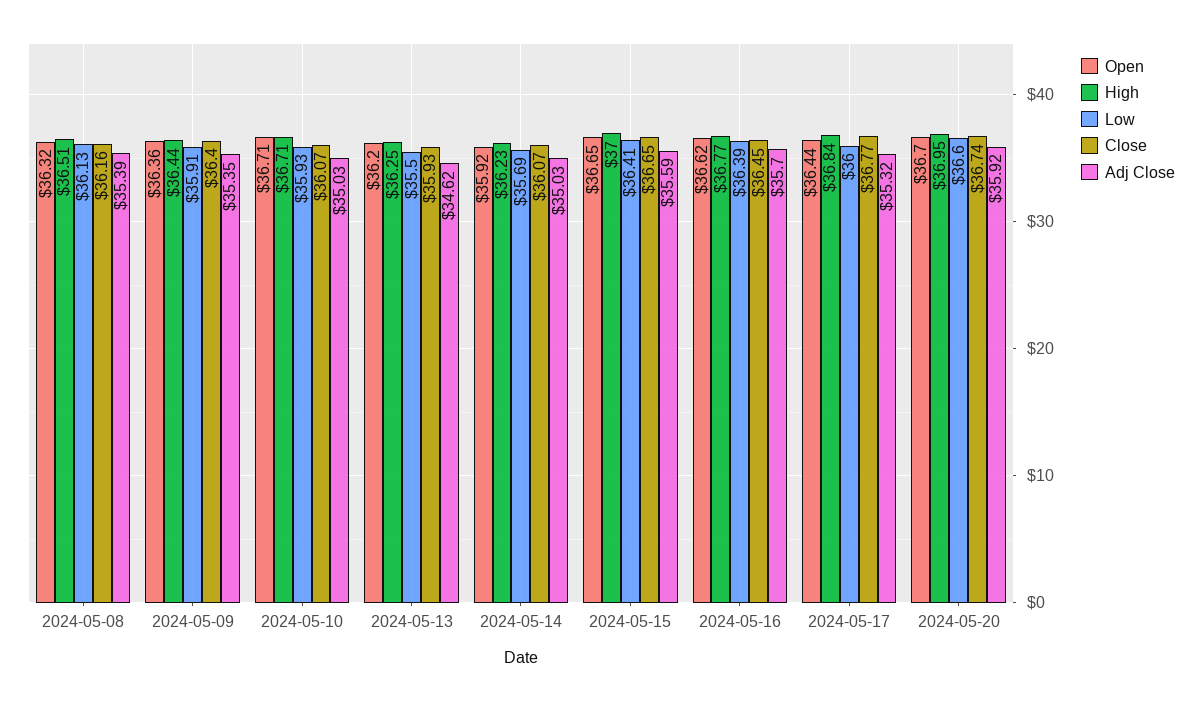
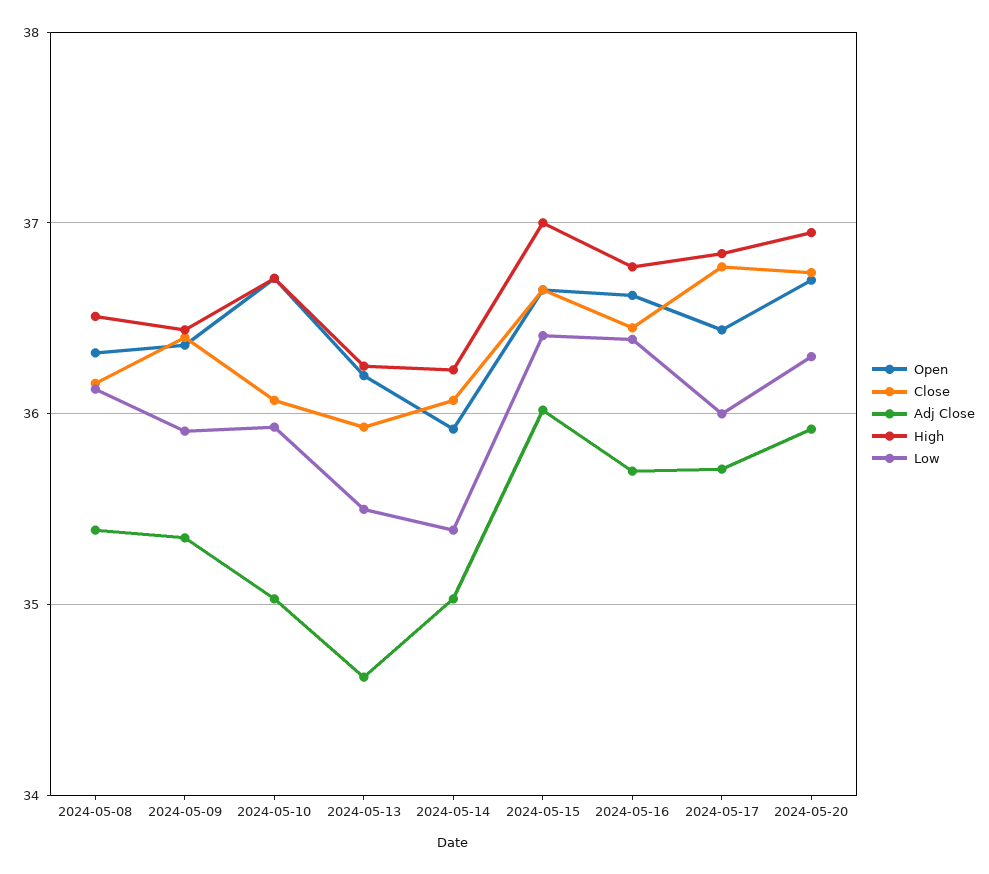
Low, 2024-05-14: 35.69 -> 35.4
Adj Close, 2024-05-15: 35.59 -> 36
Adj Close, 2024-05-17: 35.32 -> 35.7
Low, 2024-05-20: 36.6 -> 36.3

